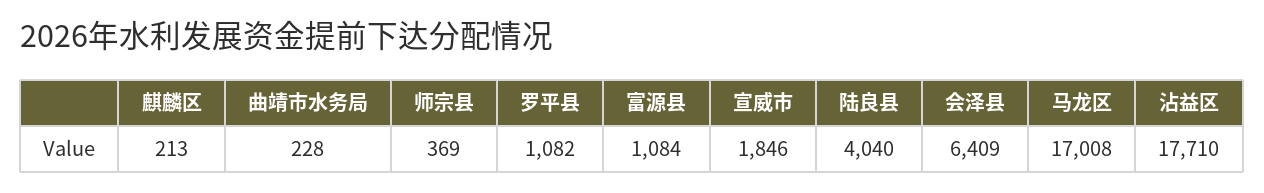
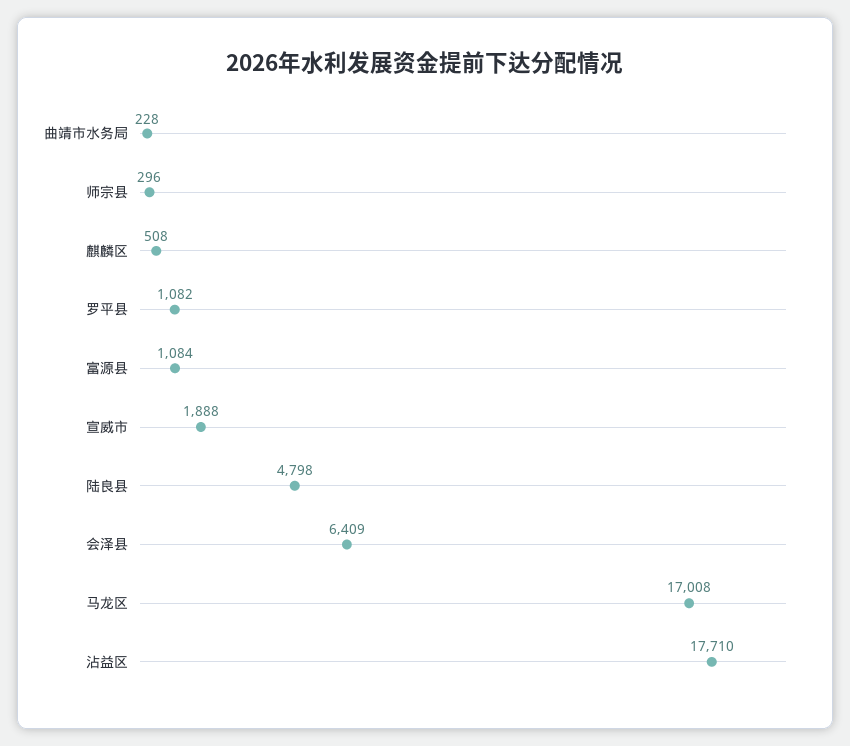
麒麟区: 213 -> 508
师宗县: 369 -> 296
宣威市: 1846 -> 1888
陆良县: 4040 -> 4798

